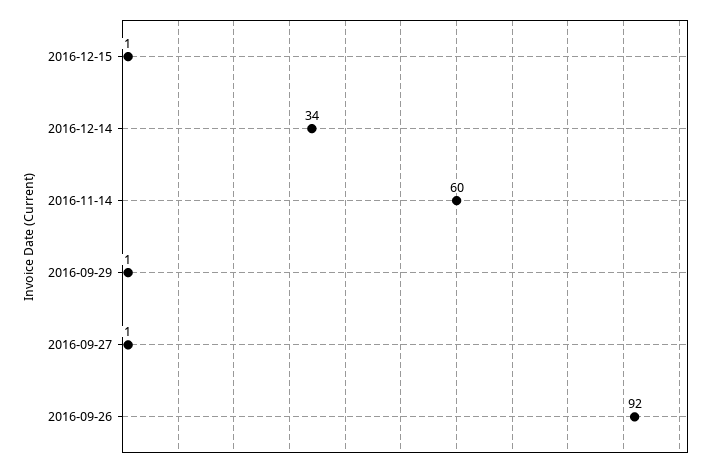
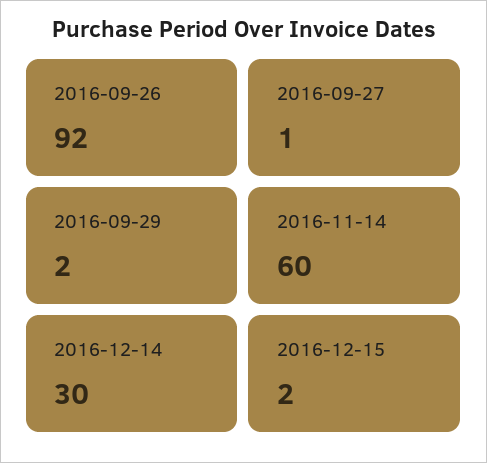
2016-12-15: 1 -> 2
2016-12-14: 34 -> 30
2016-09-29: 1 -> 2

